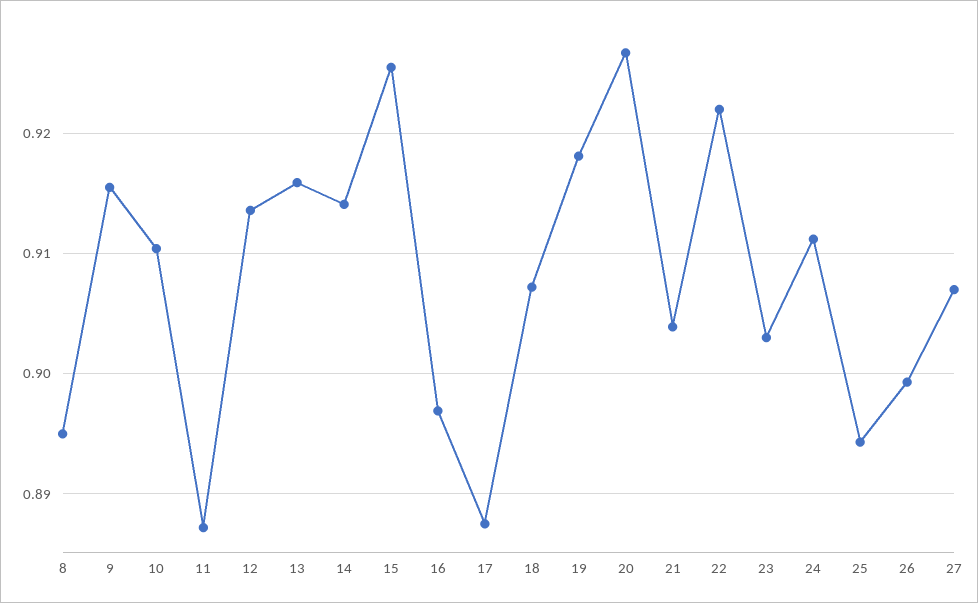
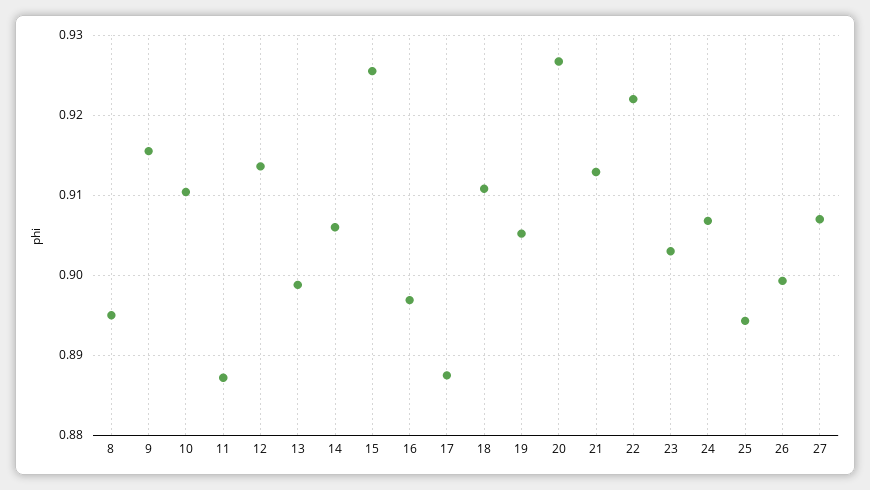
13: 0.916 -> 0.899
14: 0.914 -> 0.906
18: 0.907 -> 0.911
19: 0.918 -> 0.905
21: 0.904 -> 0.913
24: 0.911 -> 0.907

